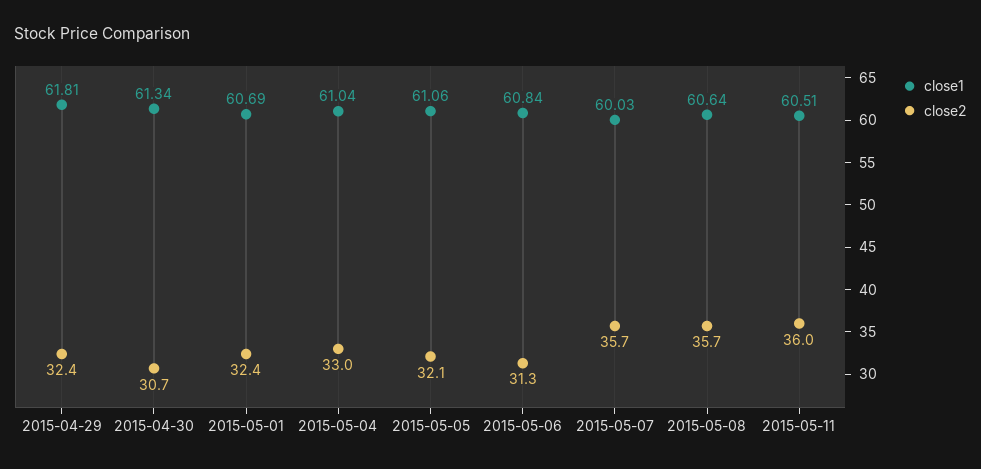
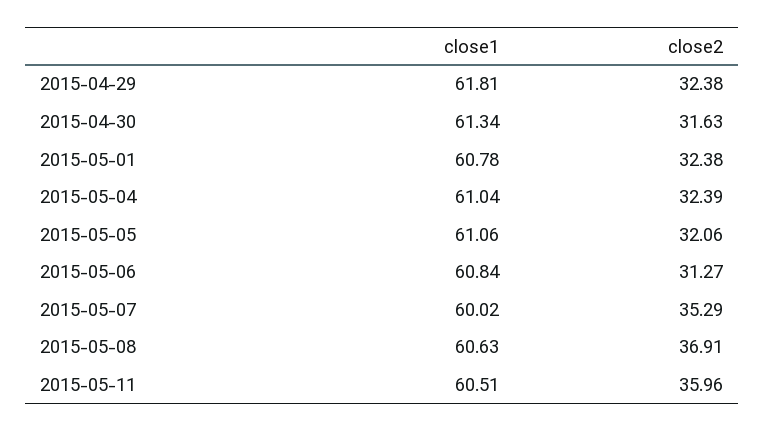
close2, 2015-04-30: 30.7 -> 31.63
close1, 2015-05-01: 60.69 -> 60.78
close2, 2015-05-04: 33 -> 32.39
close1, 2015-05-07: 60.03 -> 60.02
close2, 2015-05-07: 35.7 -> 35.29
close1, 2015-05-08: 60.64 -> 60.63
close2, 2015-05-08: 35.7 -> 36.91

